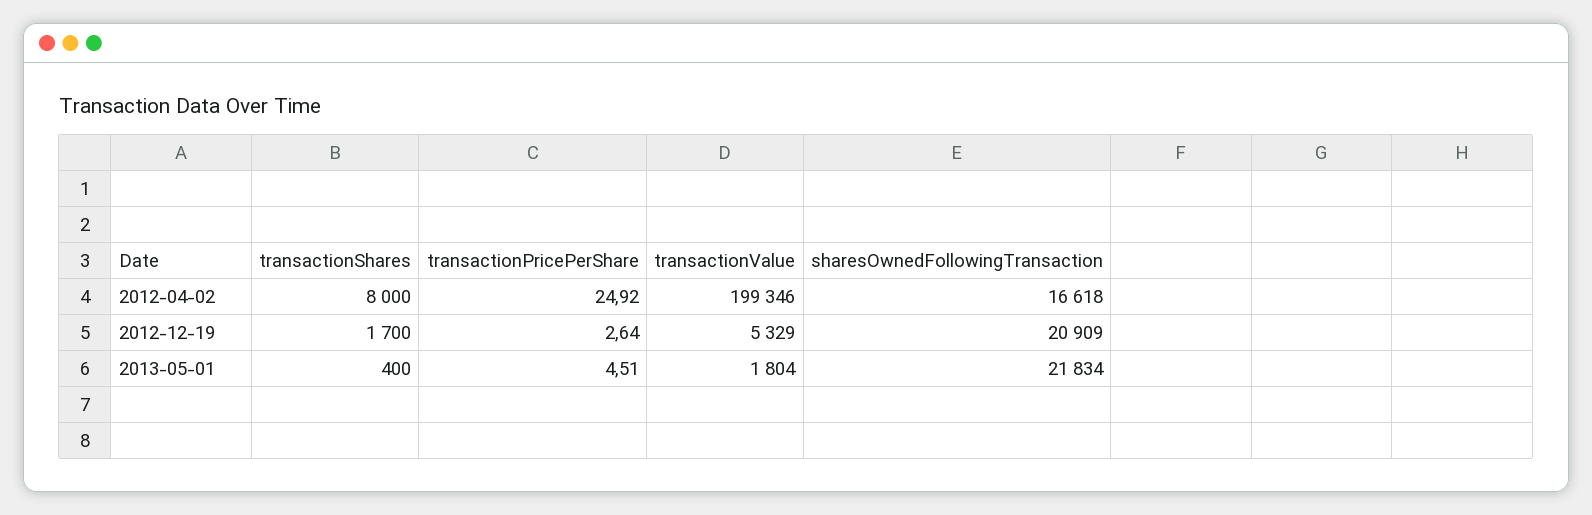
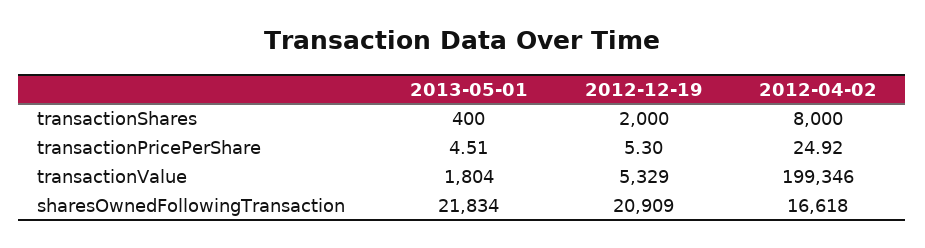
transactionShares, 2012-12-19: 1700 -> 2000
transactionPricePerShare, 2012-12-19: 2.64 -> 5.3

